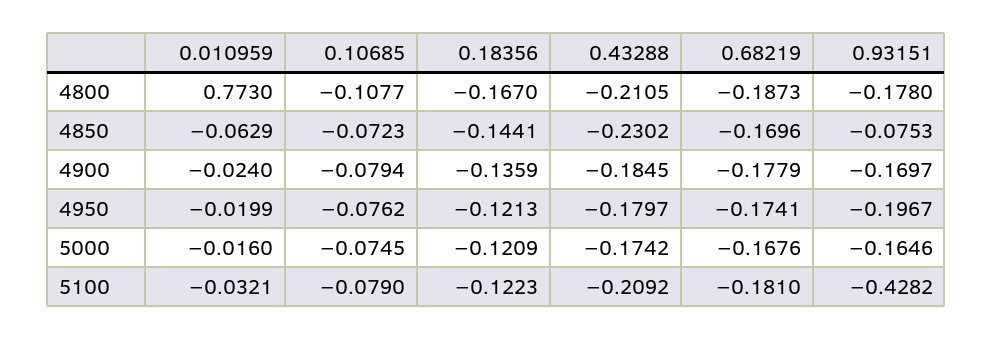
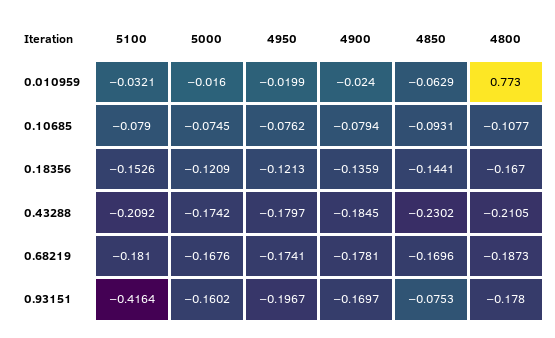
0.10685, 4850: -0.0723 -> -0.0931
0.68219, 4900: -0.1779 -> -0.1781
0.93151, 5000: -0.1646 -> -0.1602
0.18356, 5100: -0.1223 -> -0.1526
0.93151, 5100: -0.4282 -> -0.4164

